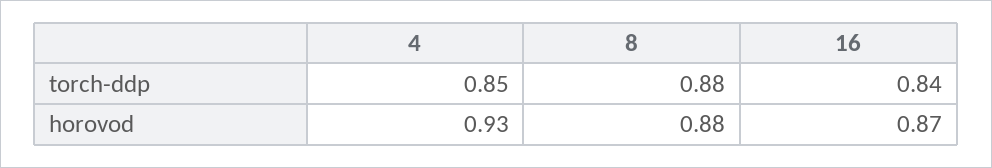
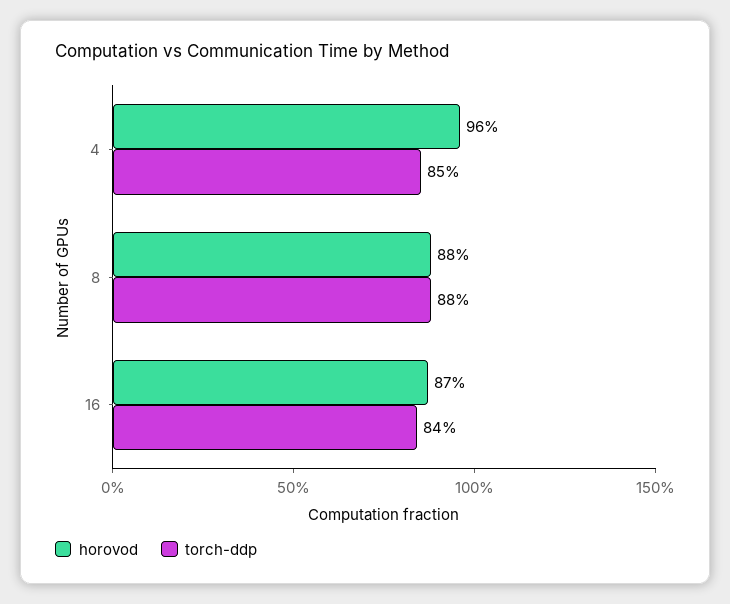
horovod, 4: 0.93 -> 0.96

